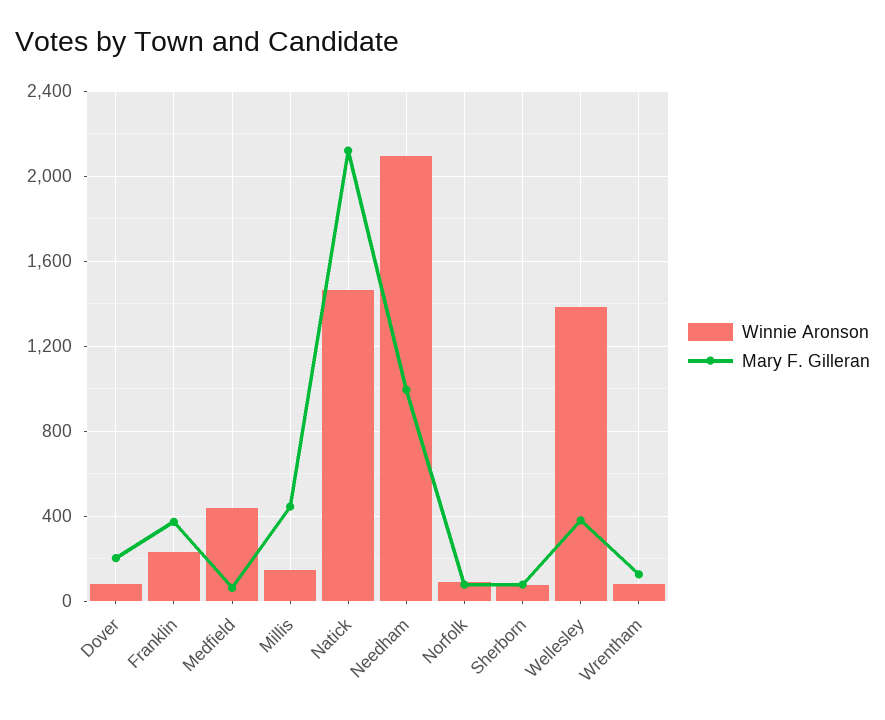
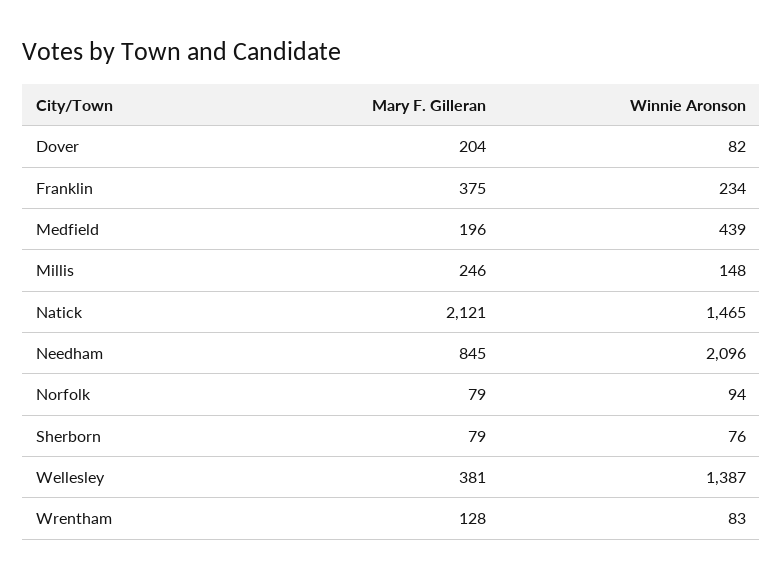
Mary F. Gilleran, Medfield: 50 -> 196
Mary F. Gilleran, Millis: 450 -> 246
Mary F. Gilleran, Needham: 1000 -> 845

